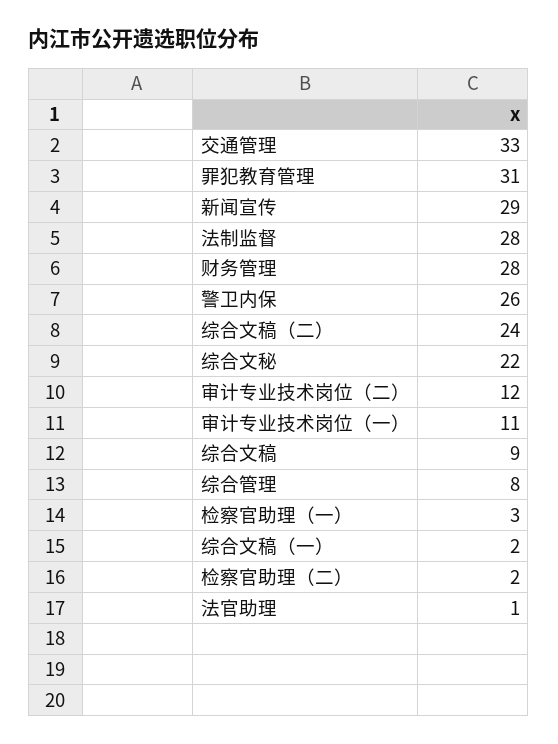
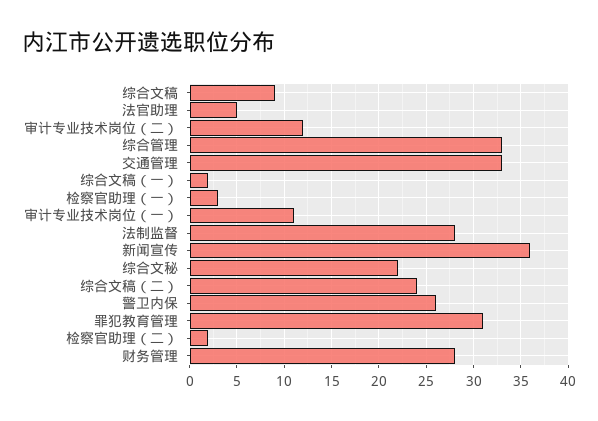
新闻宣传: 29 -> 36
综合管理: 8 -> 33
法官助理: 1 -> 5

